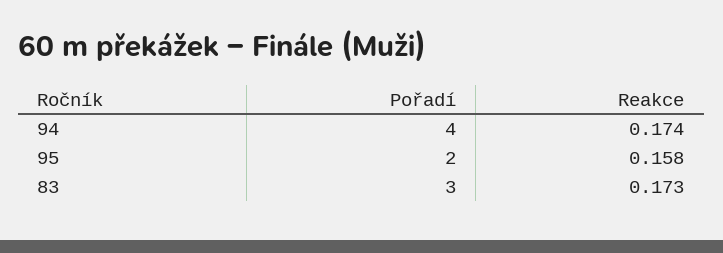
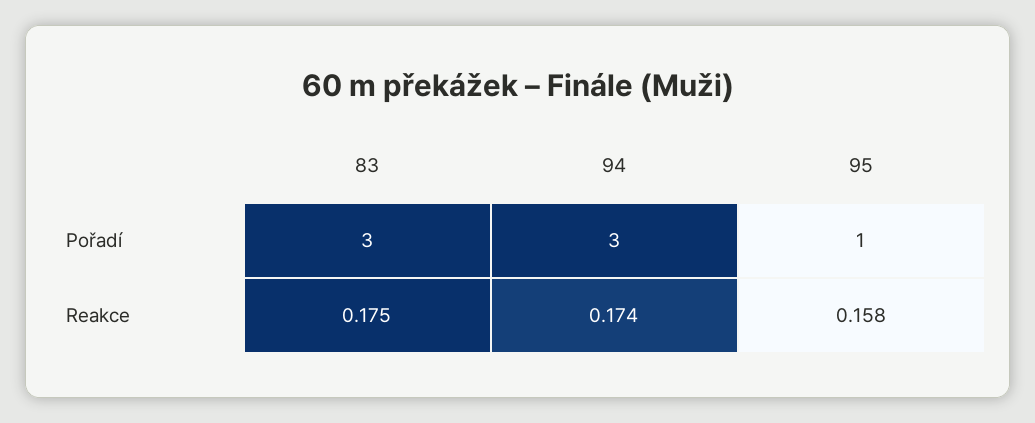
Pořadí, 94: 4 -> 3
Pořadí, 95: 2 -> 1
Reakce, 83: 0.173 -> 0.175

